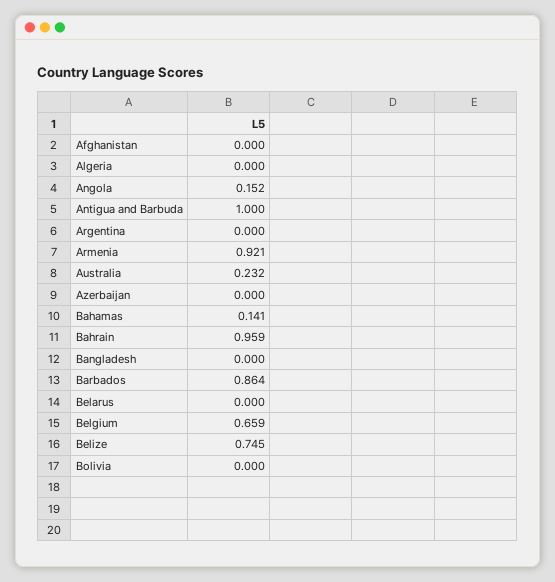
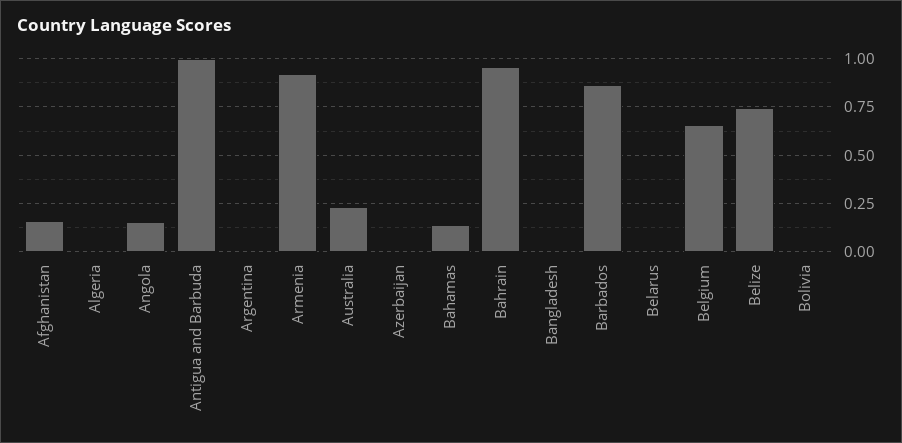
Afghanistan: 0 -> 0.15

